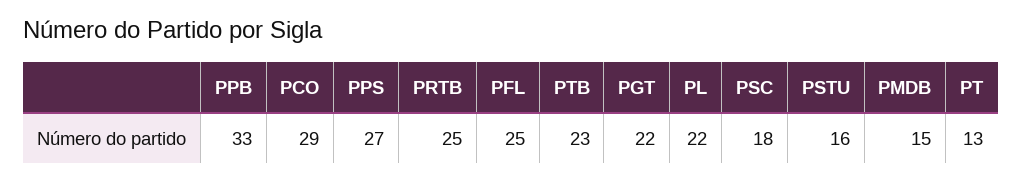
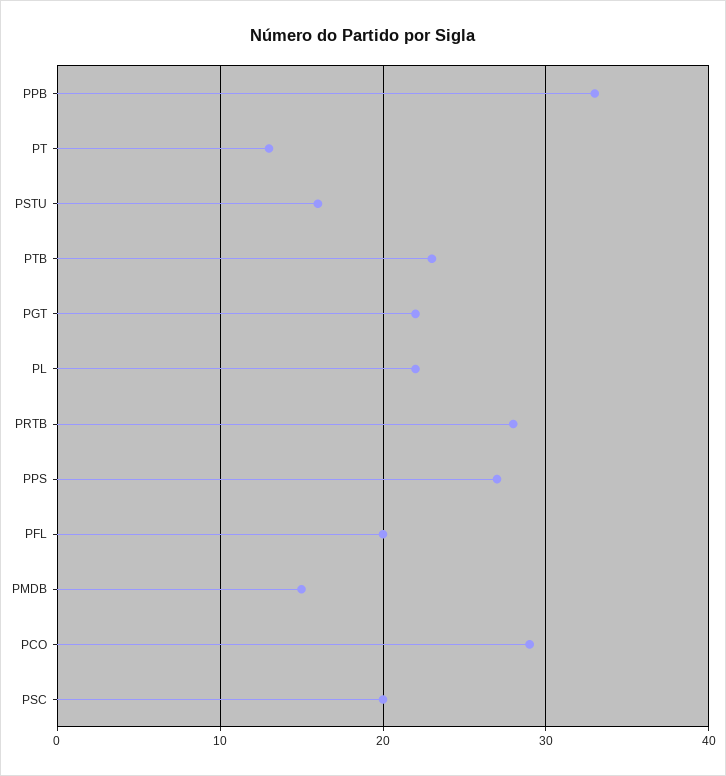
PRTB: 25 -> 28
PFL: 25 -> 20
PSC: 18 -> 20

